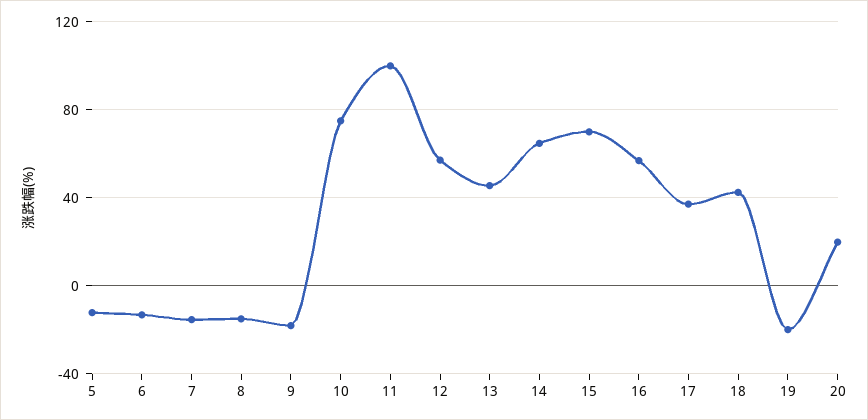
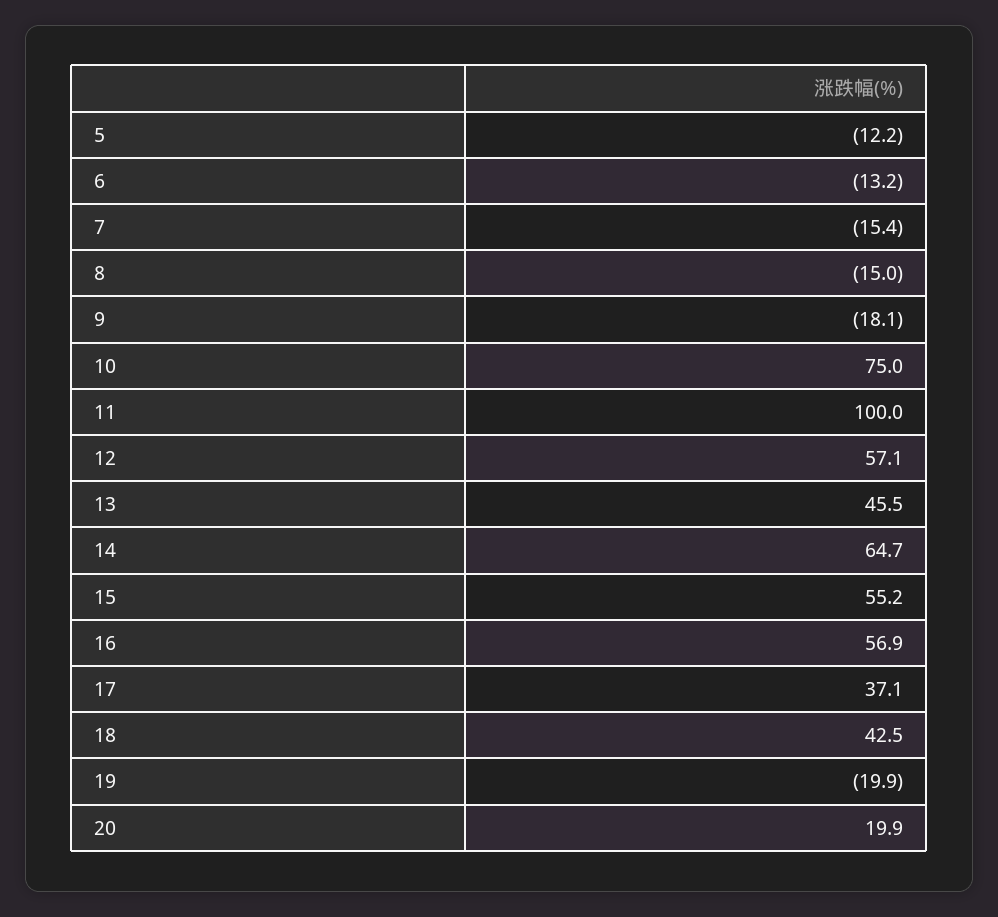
15: 70 -> 55.2

